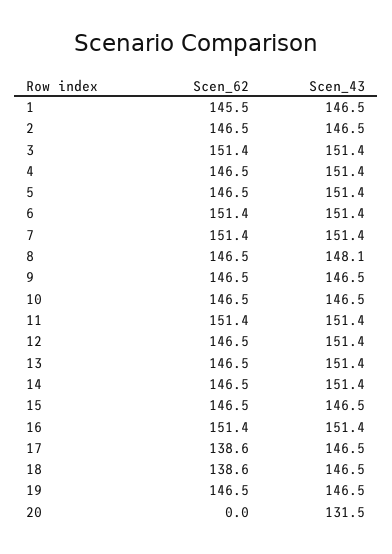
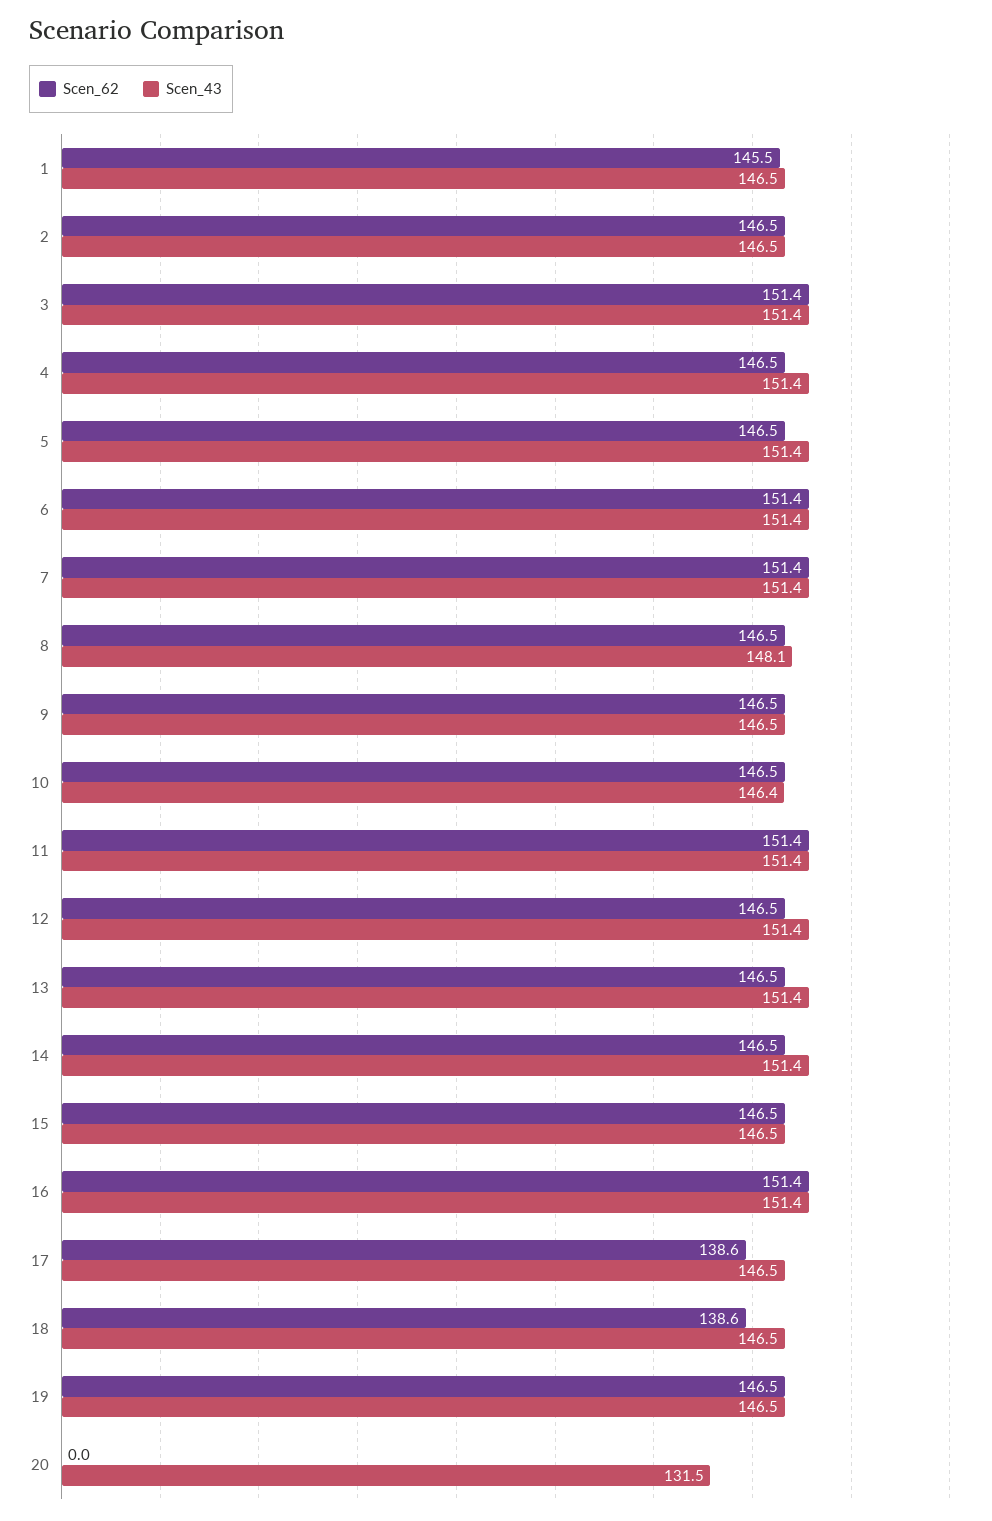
Scen_43, 10: 146.5 -> 146.4

